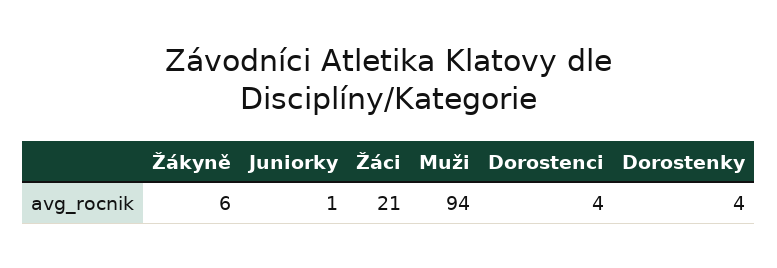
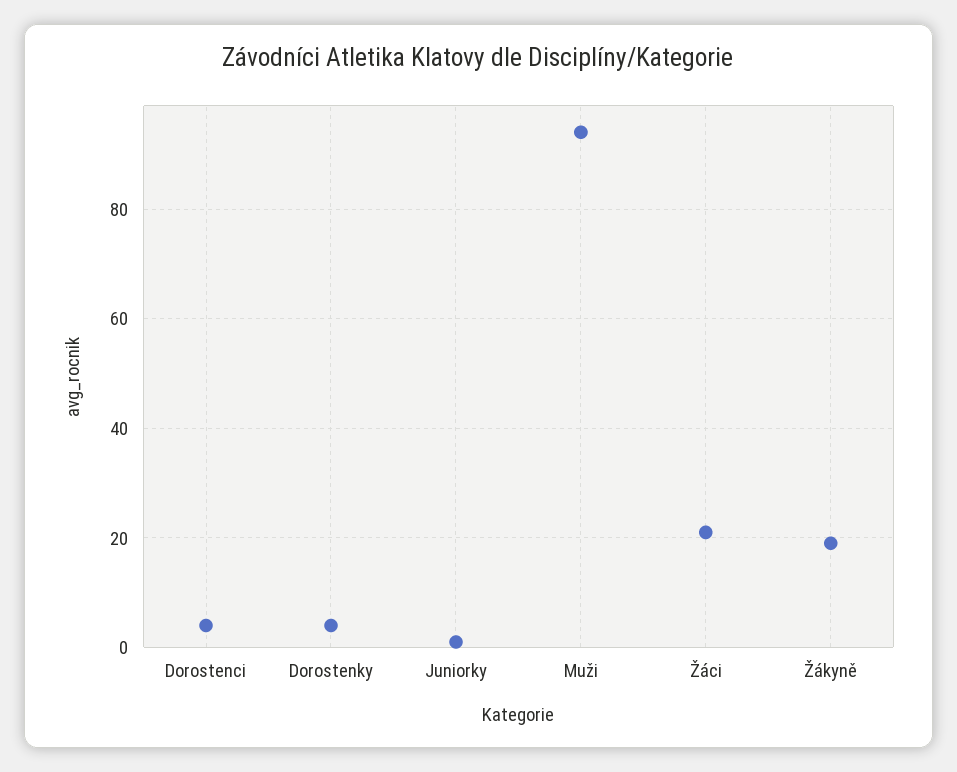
Žákyně: 6 -> 20

